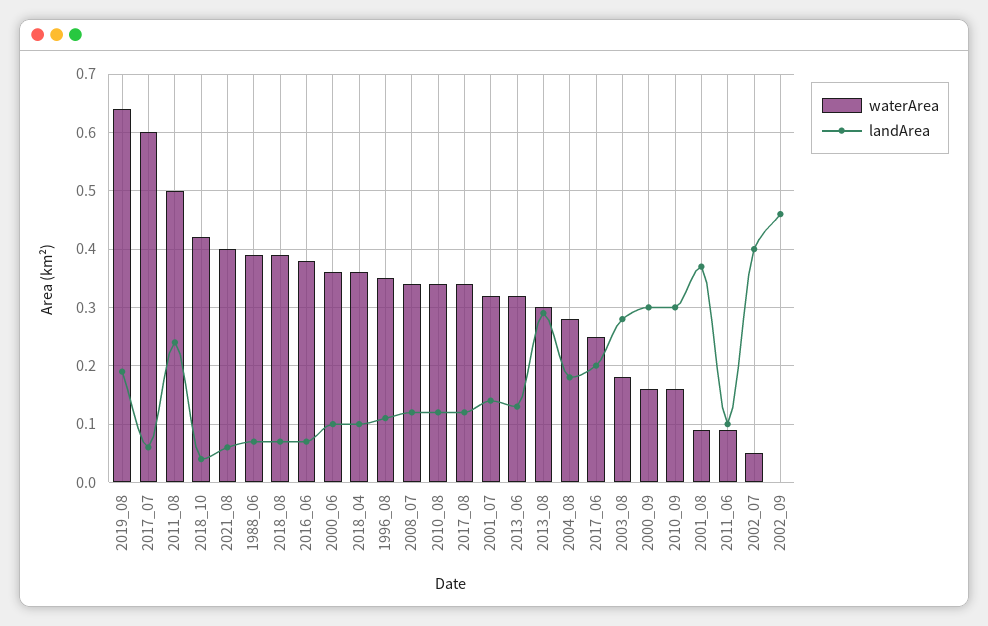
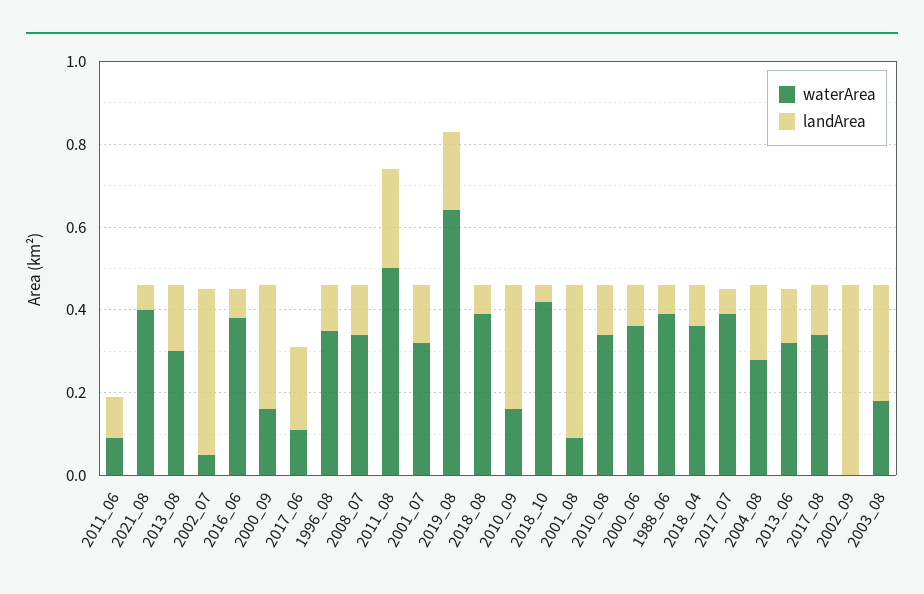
waterArea, 2017_07: 0.6 -> 0.4
landArea, 2013_08: 0.3 -> 0.15
waterArea, 2017_06: 0.25 -> 0.1

